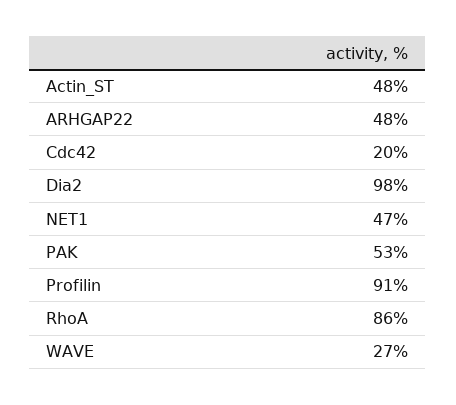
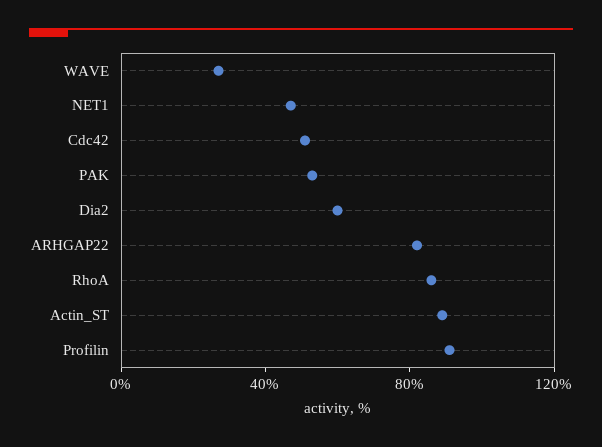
Actin_ST: 48 -> 90
ARHGAP22: 48 -> 80
Cdc42: 20 -> 50
Dia2: 98 -> 60

